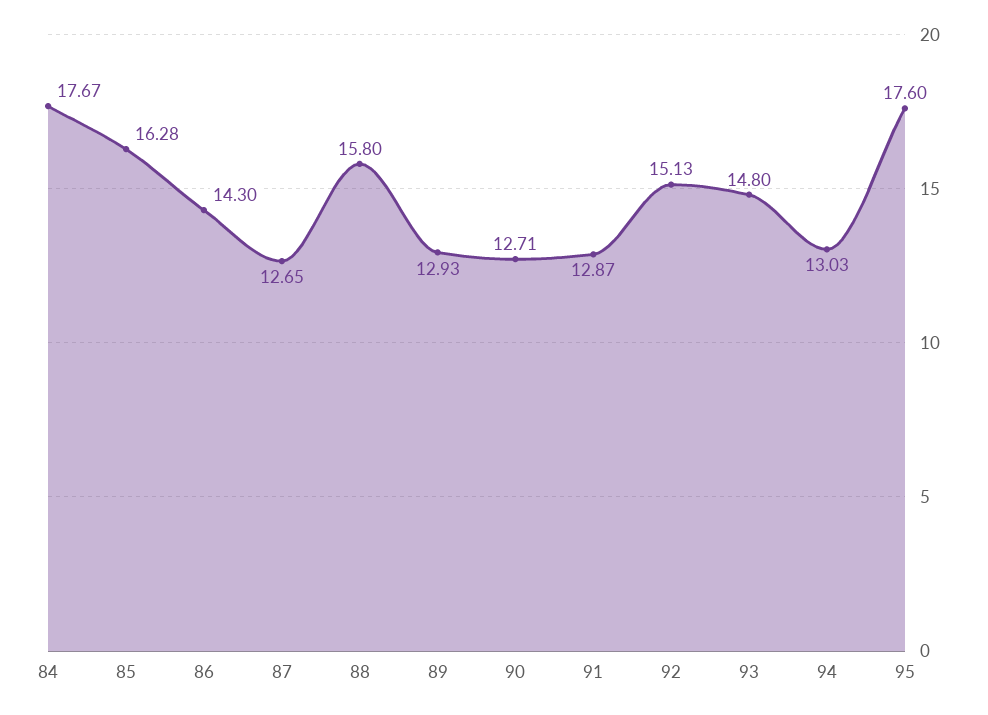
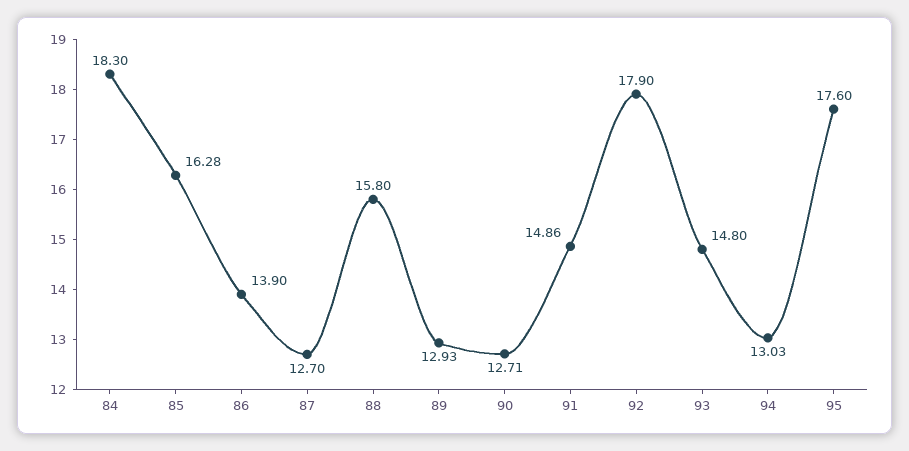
84: 17.67 -> 18.3
86: 14.3 -> 13.9
87: 12.65 -> 12.7
91: 12.87 -> 14.86
92: 15.13 -> 17.9

